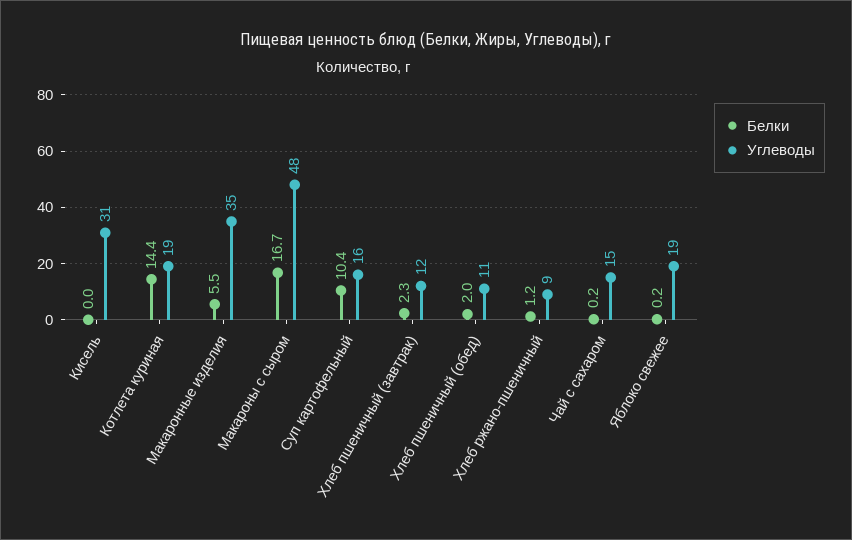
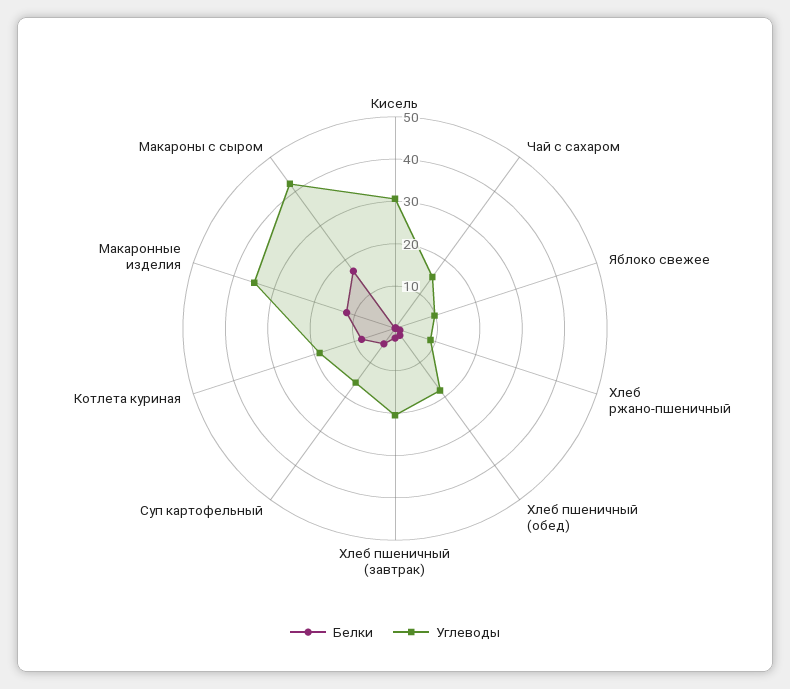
Белки, Котлета куриная: 14.4 -> 8
Белки, Макаронные изделия: 5.5 -> 12
Углеводы, Макароны с сыром: 48 -> 42
Белки, Суп картофельный: 10.4 -> 4
Углеводы, Хлеб пшеничный (завтрак): 12 -> 20
Углеводы, Хлеб пшеничный (обед): 11 -> 18
Углеводы, Яблоко свежее: 19 -> 10

